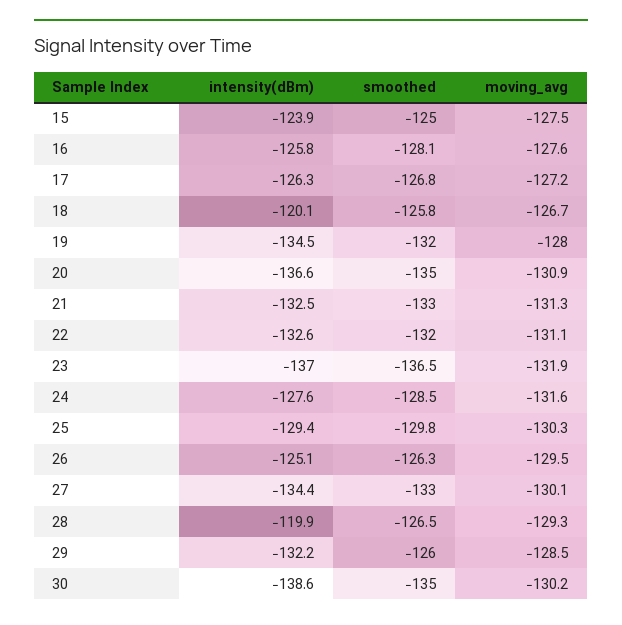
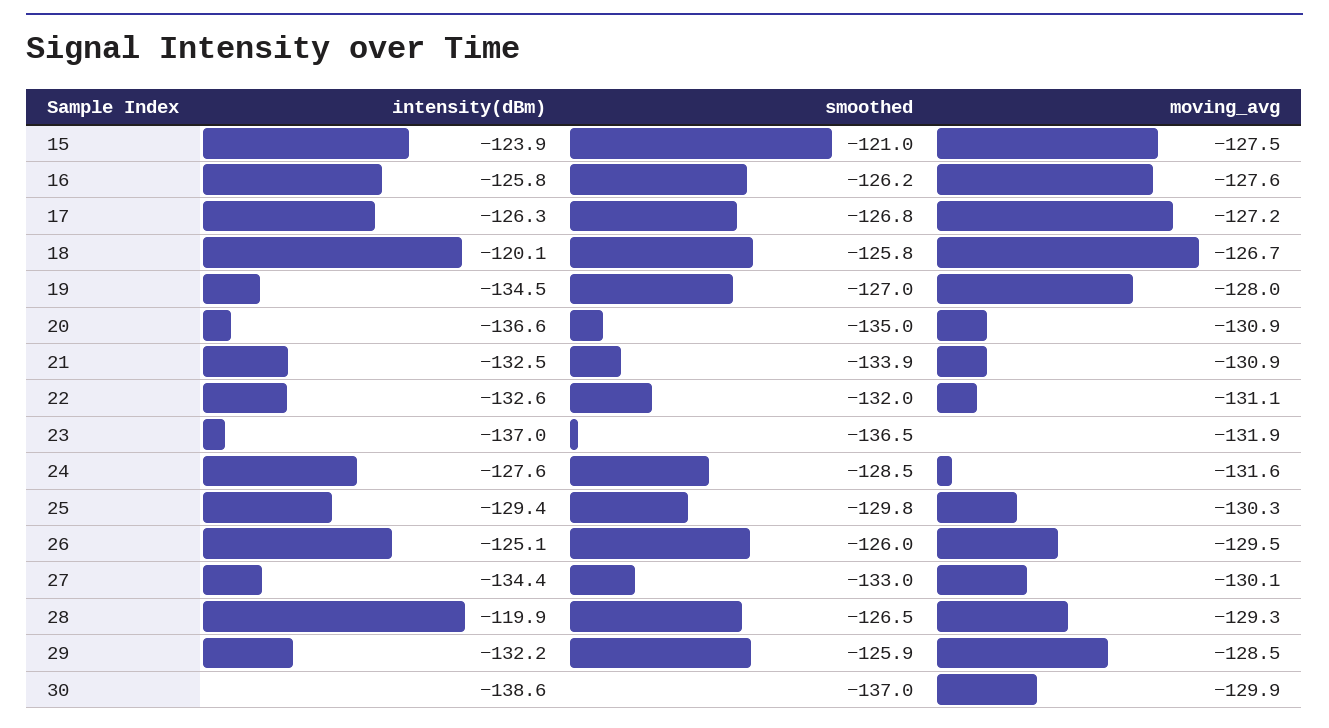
smoothed, 15: -125 -> -121
smoothed, 16: -128.1 -> -126.2
smoothed, 19: -132 -> -127
smoothed, 21: -133 -> -133.9
moving_avg, 21: -131.3 -> -130.9
smoothed, 26: -126.3 -> -126
smoothed, 29: -126 -> -125.9
smoothed, 30: -135 -> -137
moving_avg, 30: -130.2 -> -129.9

